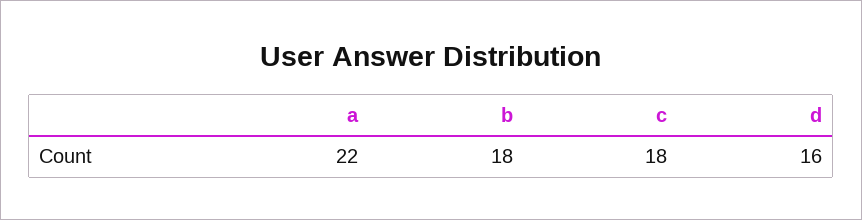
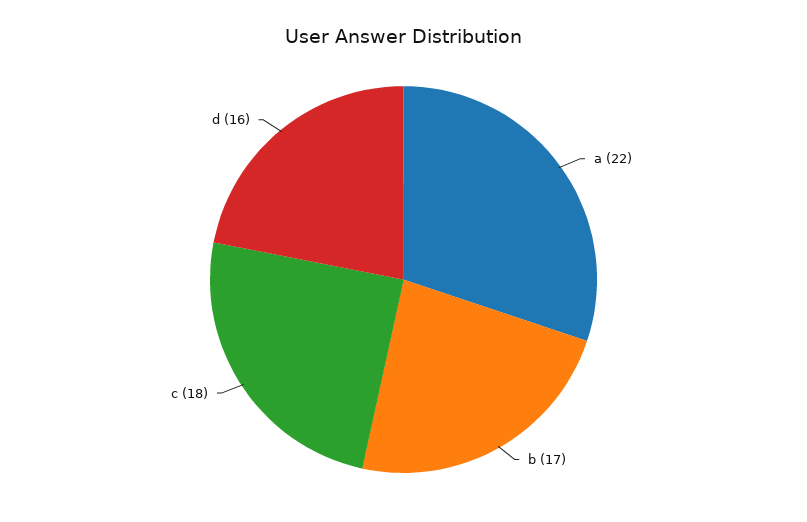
b: 18 -> 17

